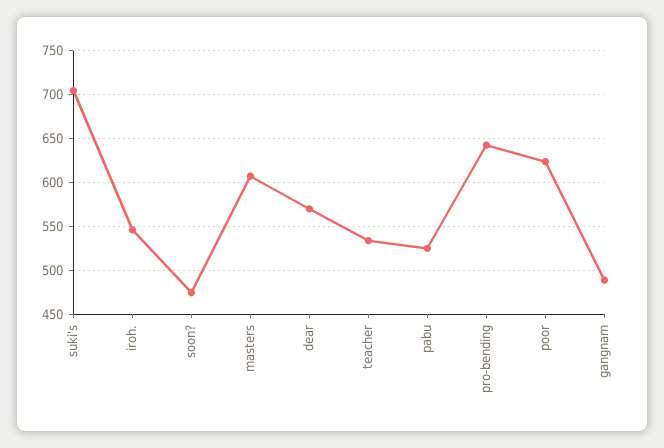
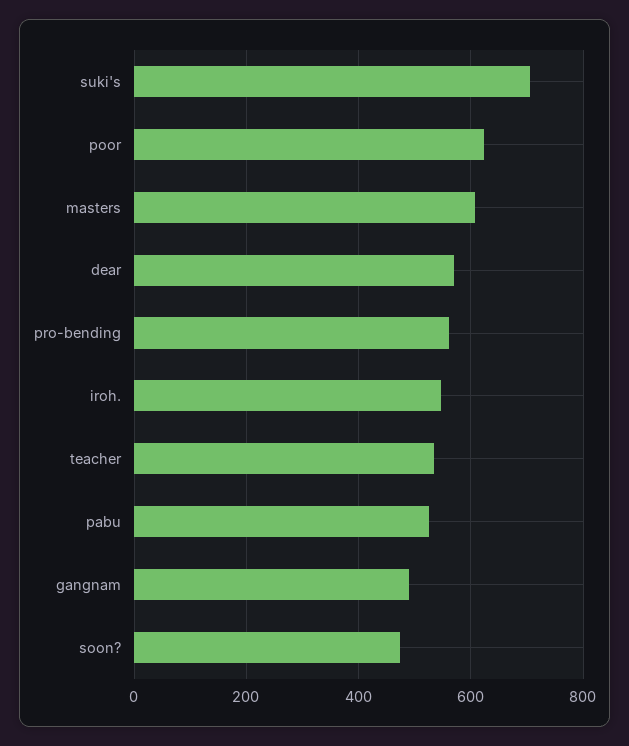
pro-bending: 640 -> 560

